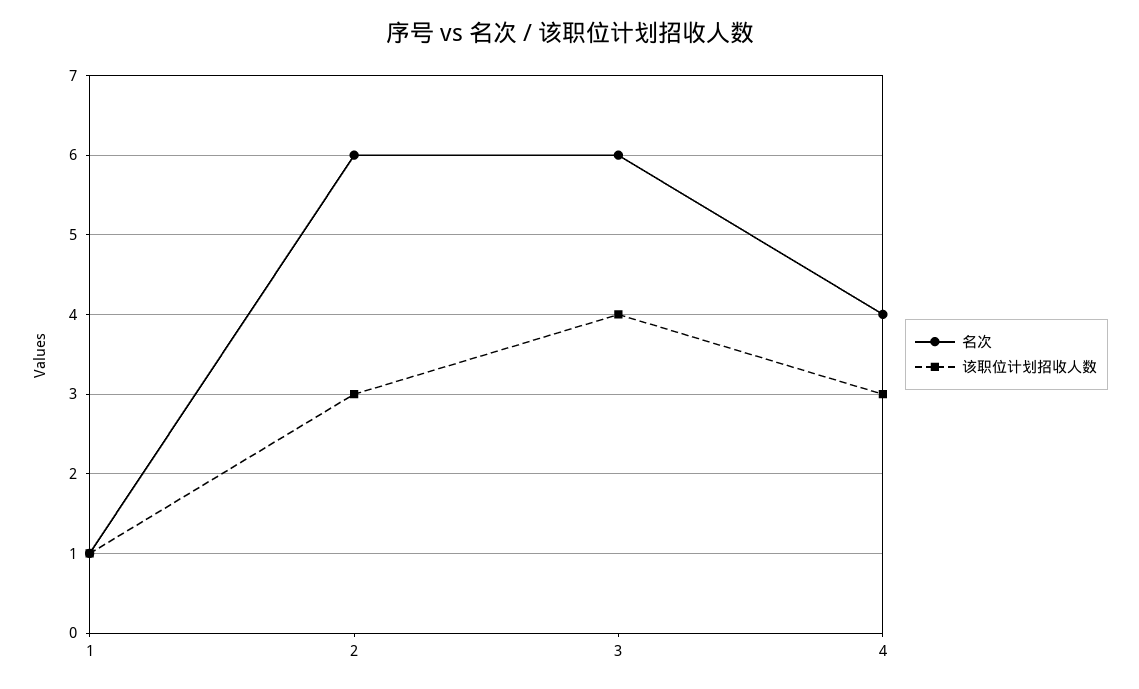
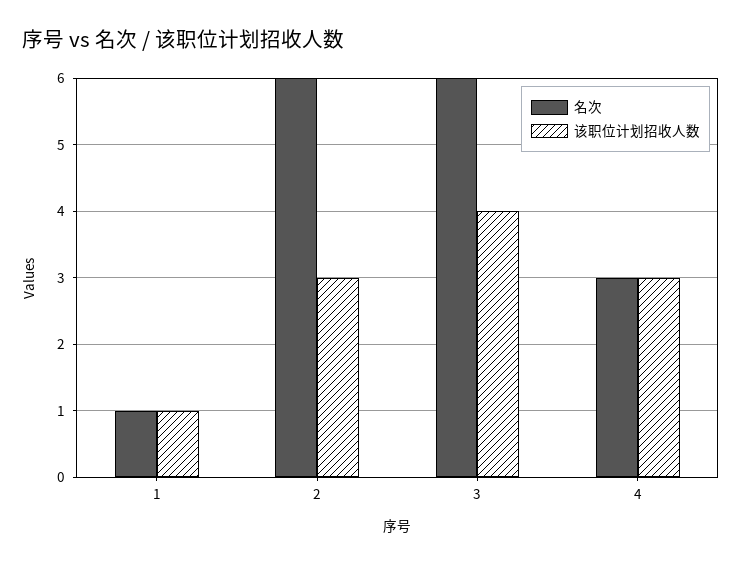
名次, 4: 4 -> 3

